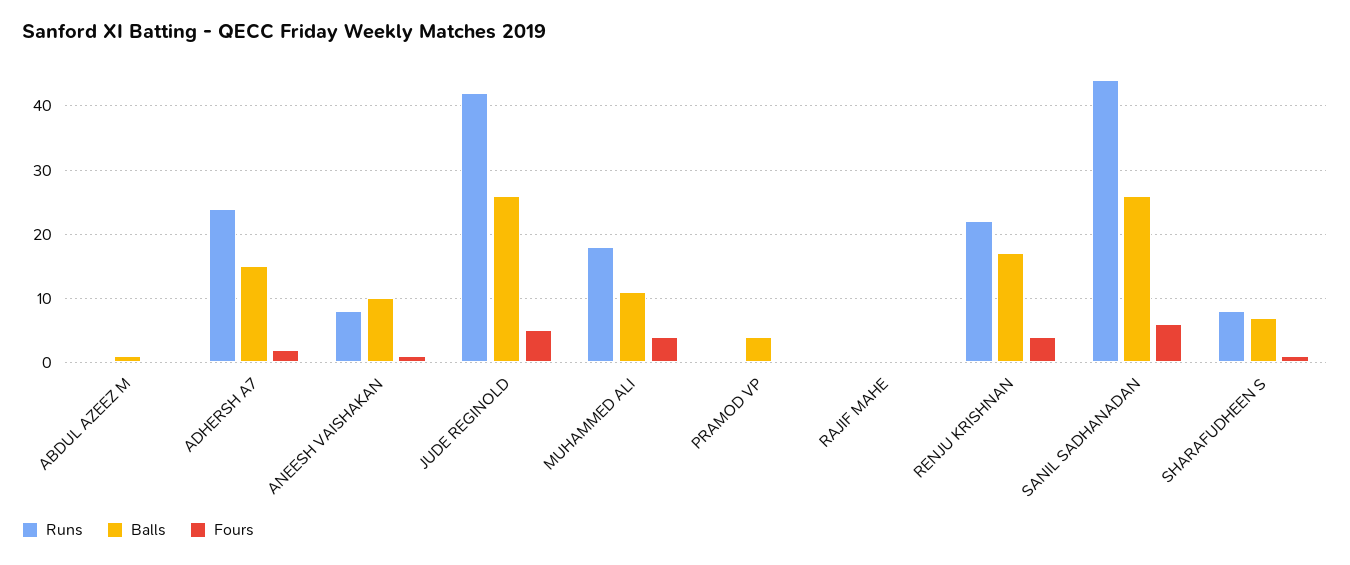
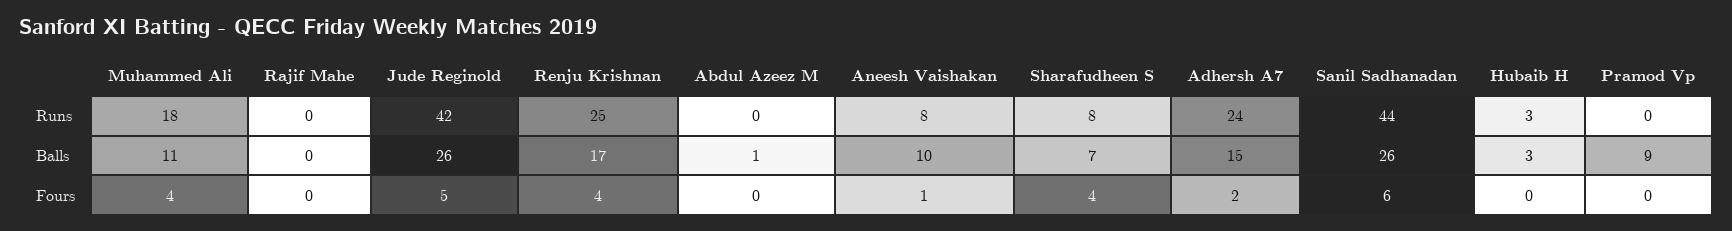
Balls, PRAMOD VP: 4 -> 9
Runs, RENJU KRISHNAN: 22 -> 25
Fours, SHARAFUDHEEN S: 1 -> 4
Runs, Hubaib H: none -> 3
Balls, Hubaib H: none -> 3
Fours, Hubaib H: none -> 0

